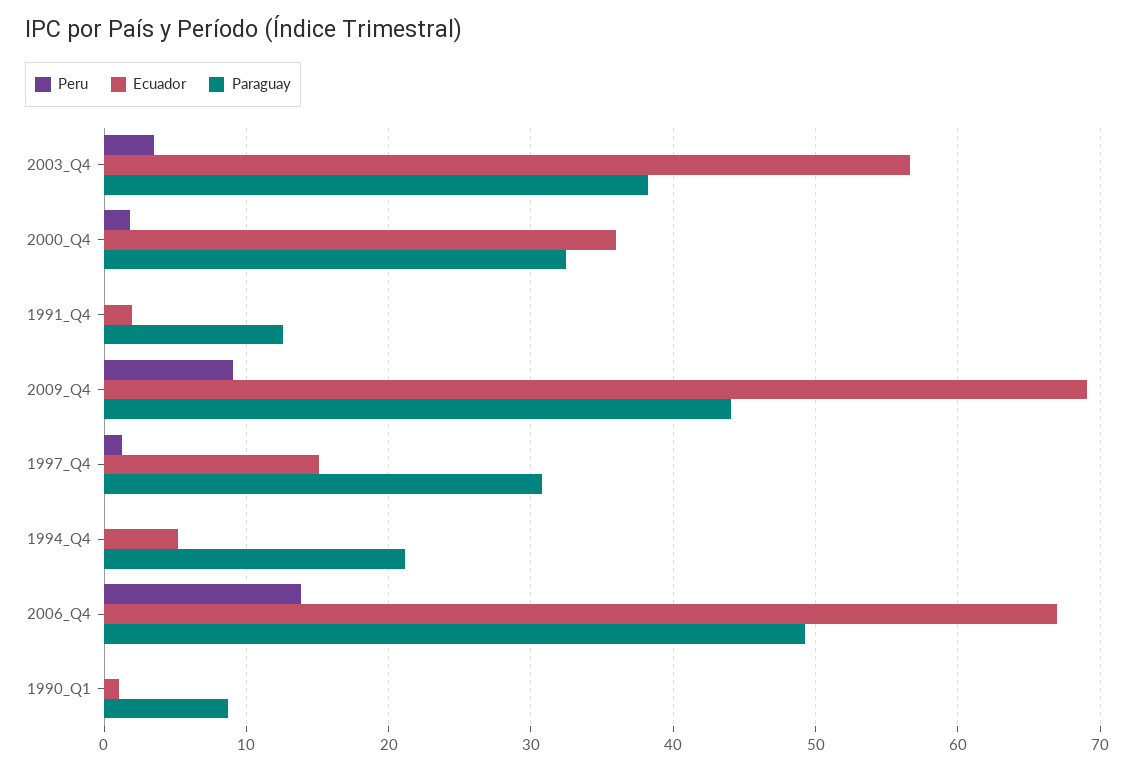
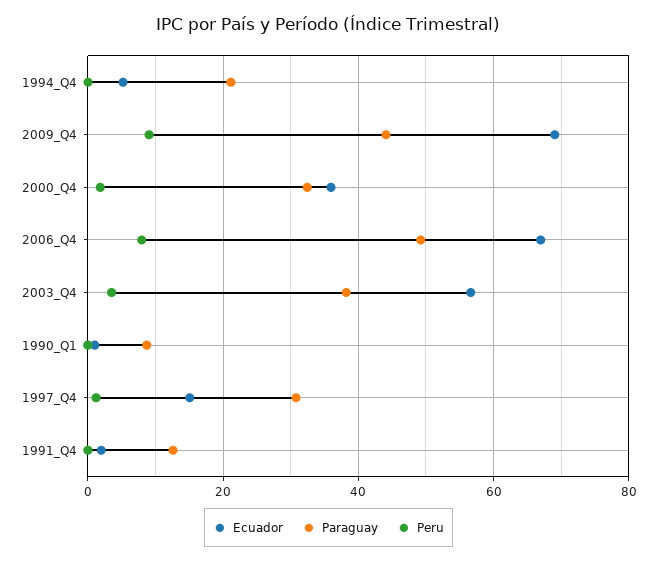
Peru, 2006_Q4: 14 -> 8

